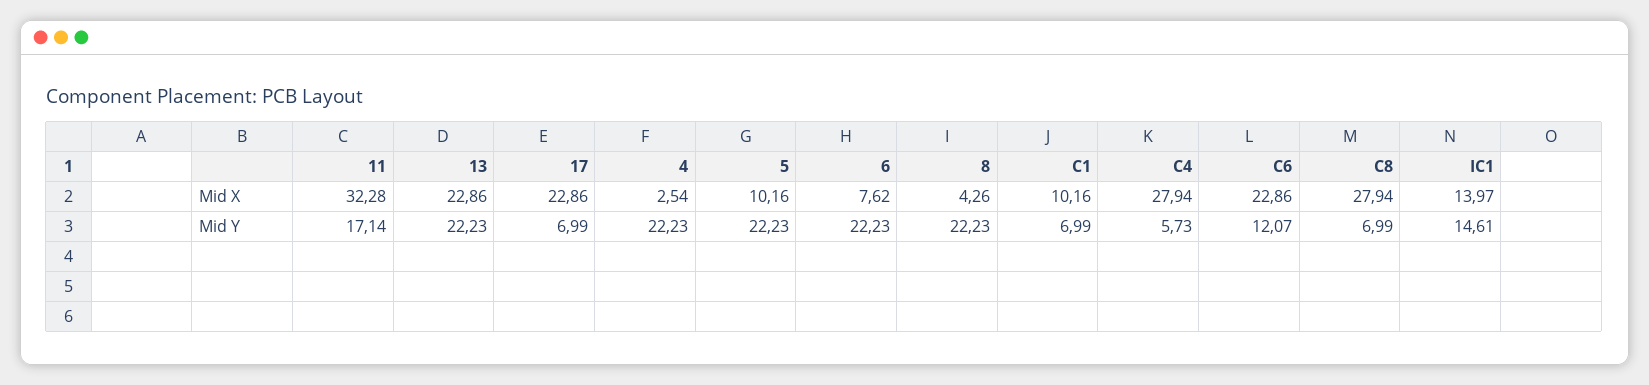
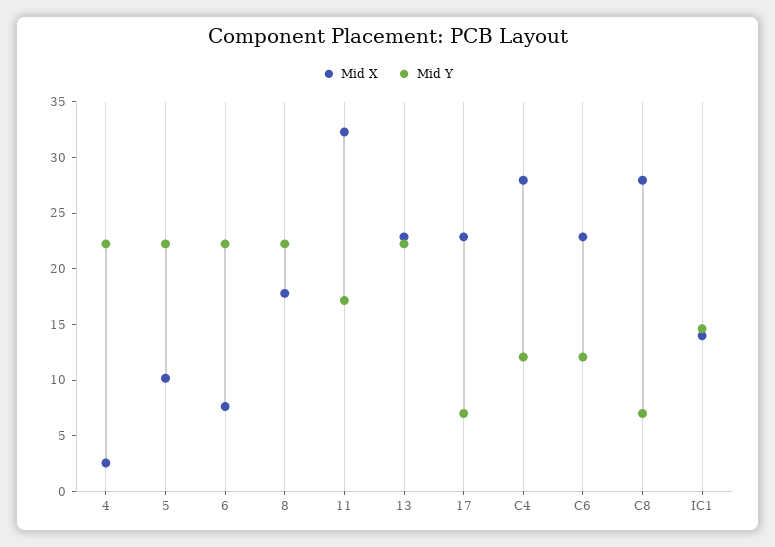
Mid X, 8: 4.26 -> 18
Mid X, C1: 10.16 -> none
Mid Y, C1: 6.99 -> none
Mid Y, C4: 5.73 -> 12

